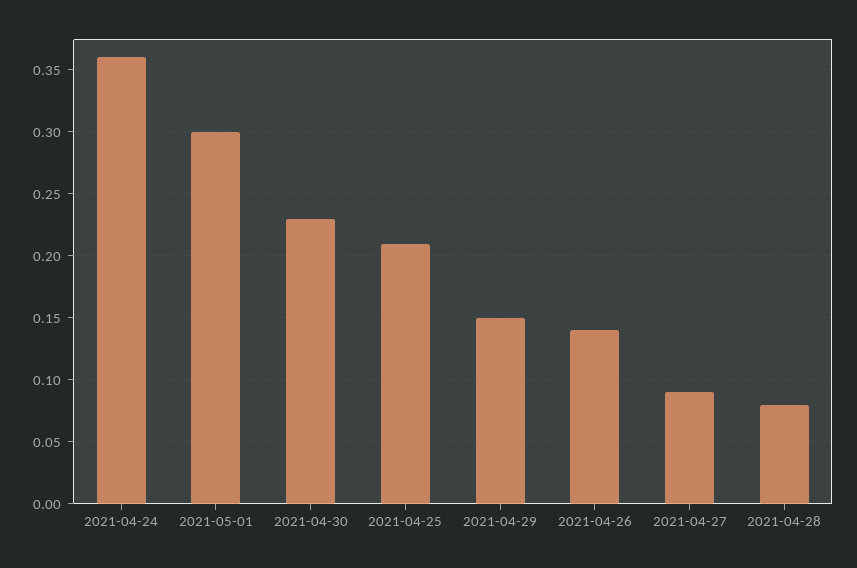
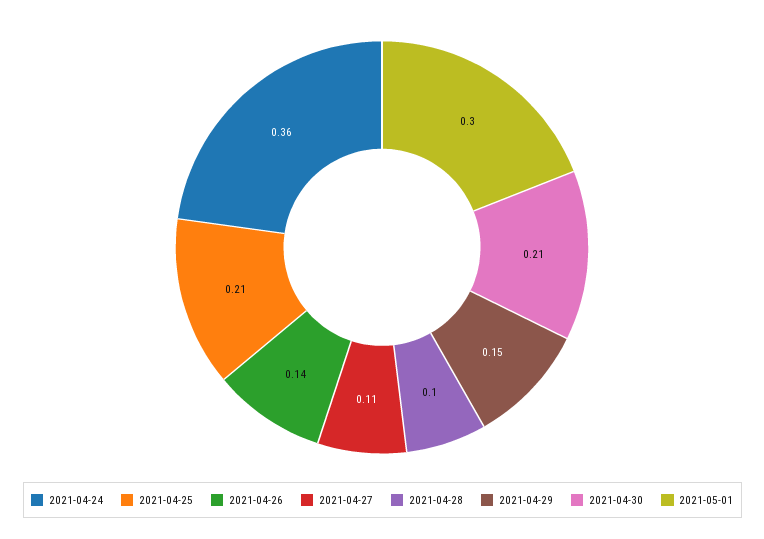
2021-04-30: 0.23 -> 0.21
2021-04-27: 0.09 -> 0.11
2021-04-28: 0.08 -> 0.1

